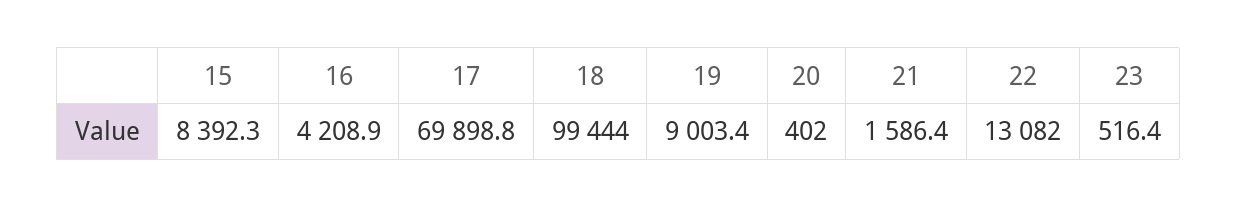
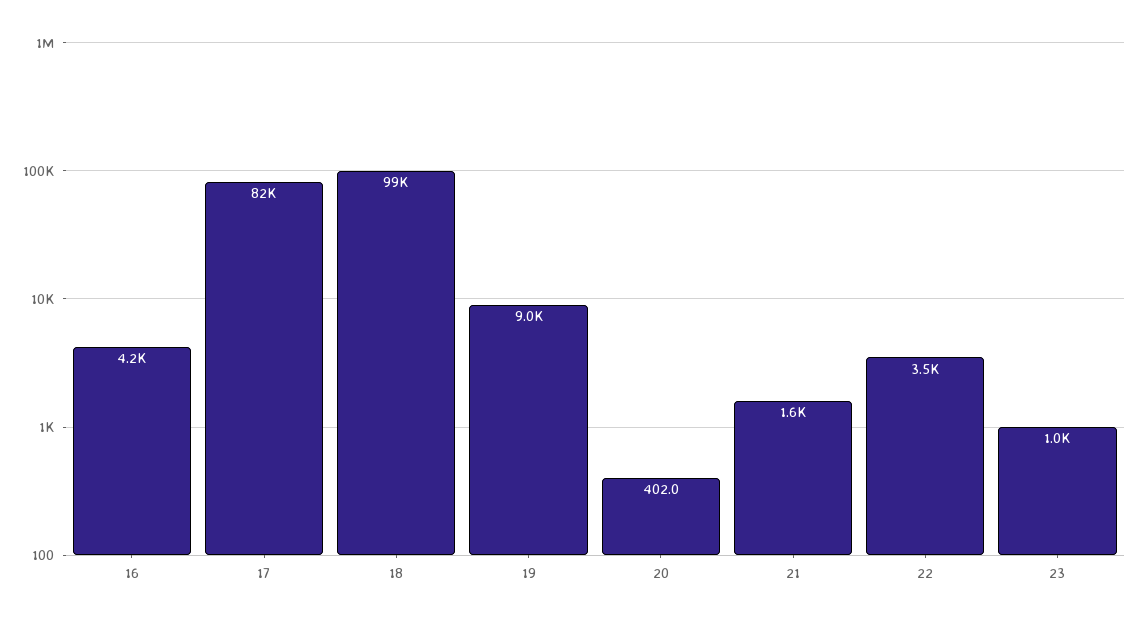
15: 8392.3 -> none
17: 69898.8 -> 82000
22: 13082 -> 3500
23: 516.4 -> 1000

